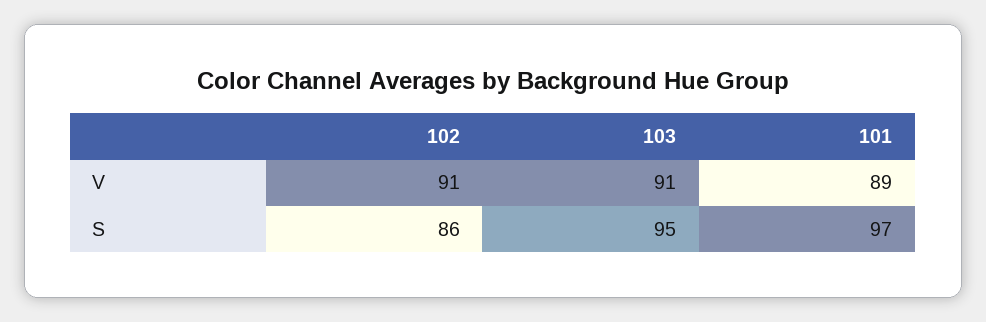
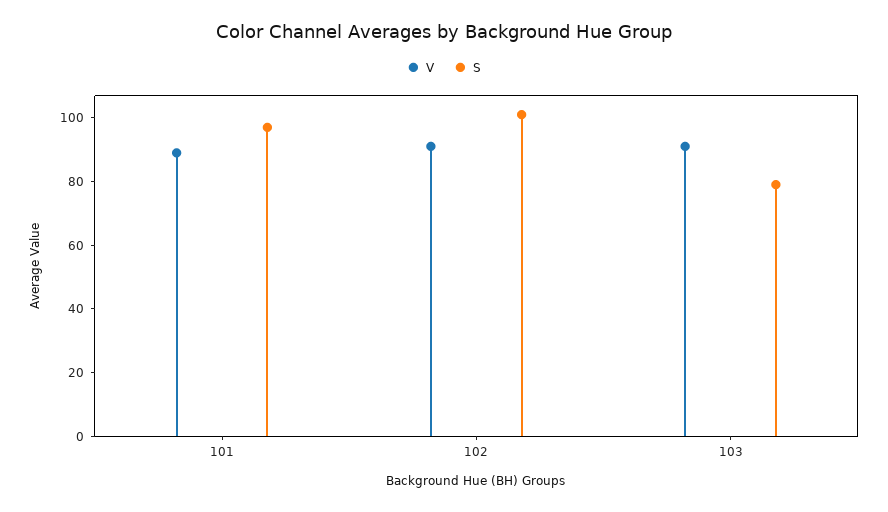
S, 102: 86 -> 100
S, 103: 95 -> 80

